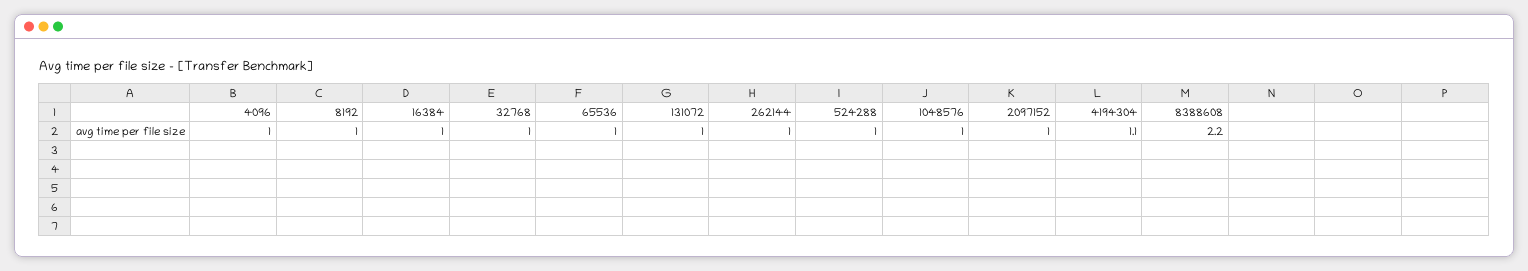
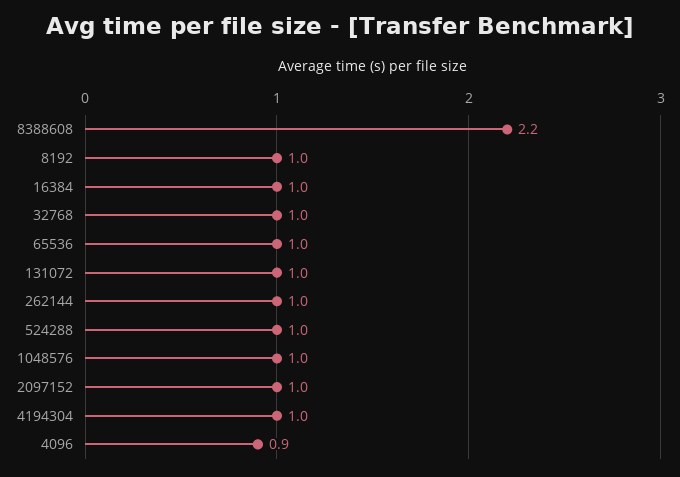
4096: 1 -> 0.9
4194304: 1.1 -> 1

